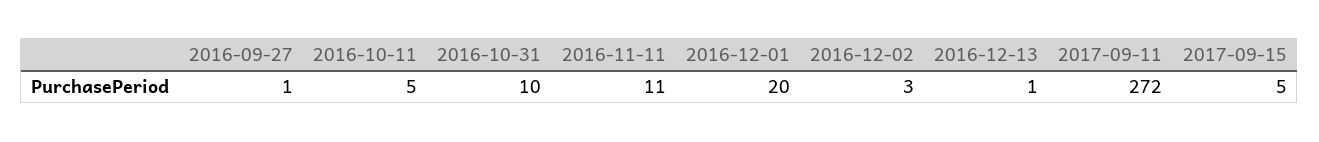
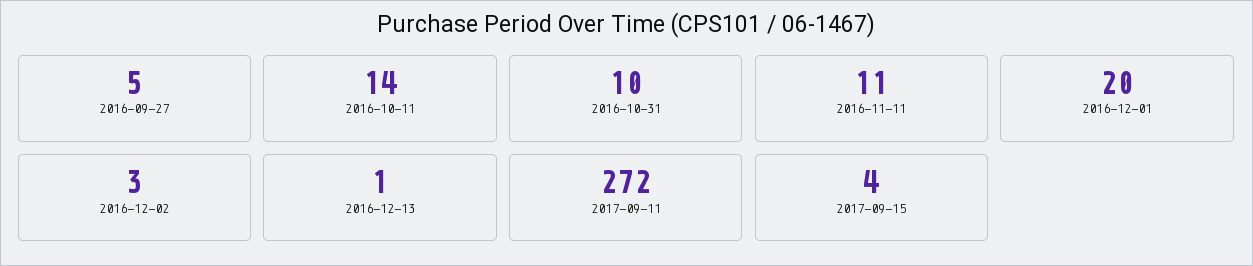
2016-09-27: 1 -> 5
2016-10-11: 5 -> 14
2017-09-15: 5 -> 4

